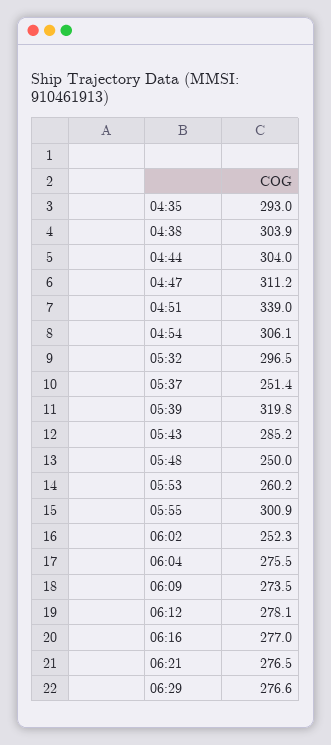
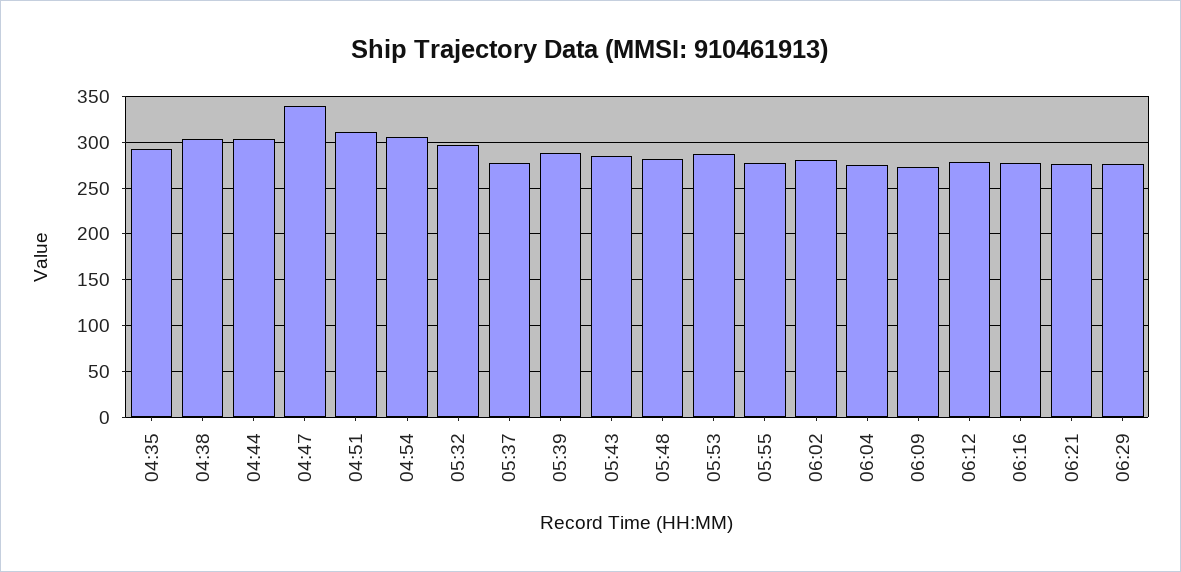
04:47: 311.2 -> 340
04:51: 339 -> 310
05:37: 251.4 -> 280
05:39: 319.8 -> 290
05:48: 250 -> 280
05:53: 260.2 -> 290
05:55: 300.9 -> 280
06:02: 252.3 -> 280

